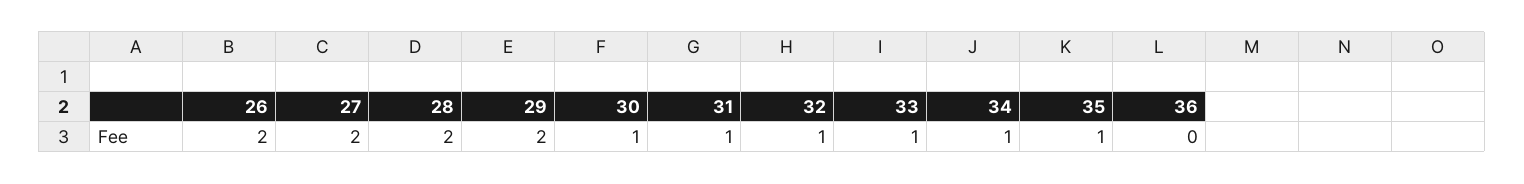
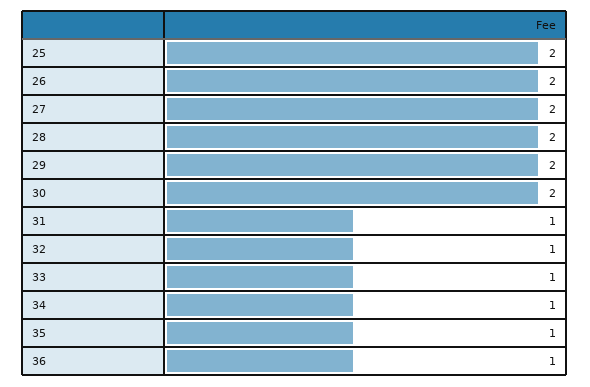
30: 1 -> 2
36: 0 -> 1
25: none -> 2

